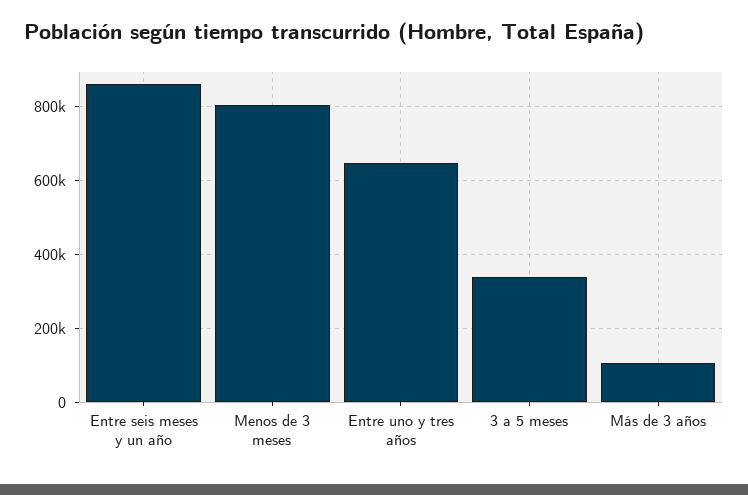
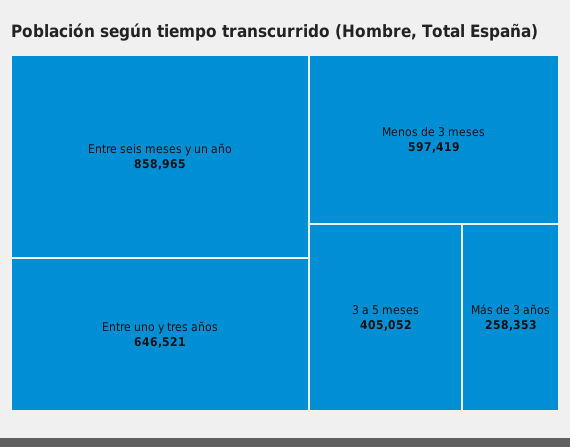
Menos de 3 meses: 800000 -> 597419
3 a 5 meses: 340000 -> 405052
Más de 3 años: 100000 -> 258353

